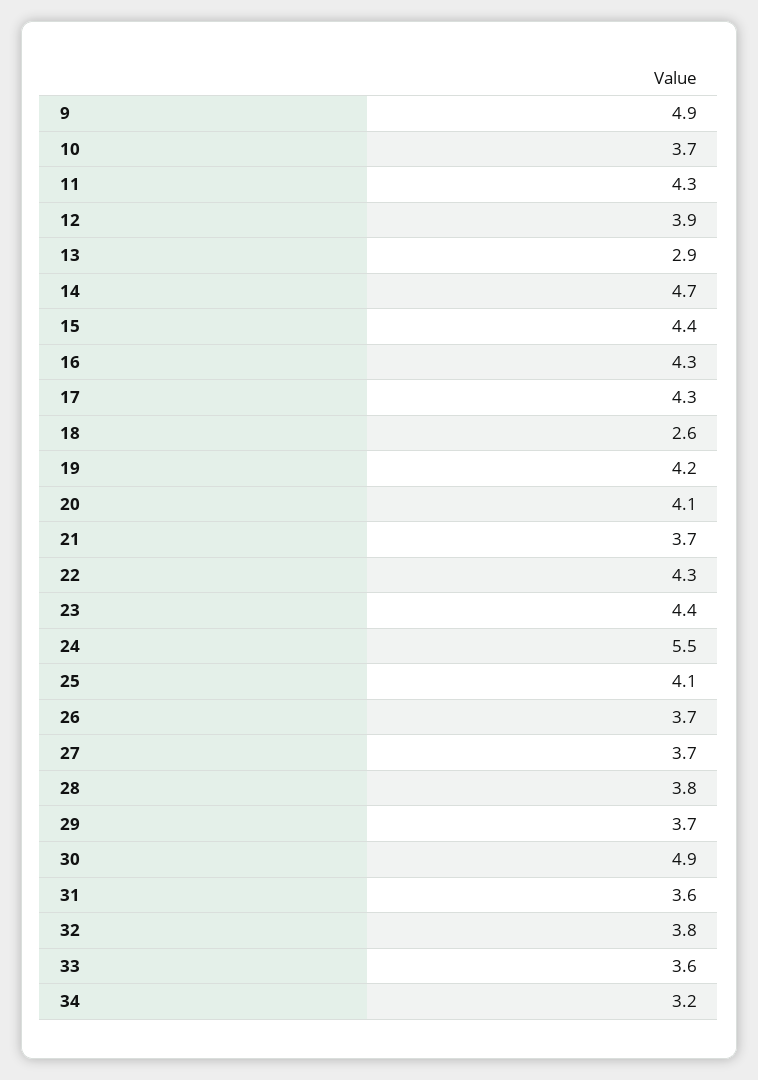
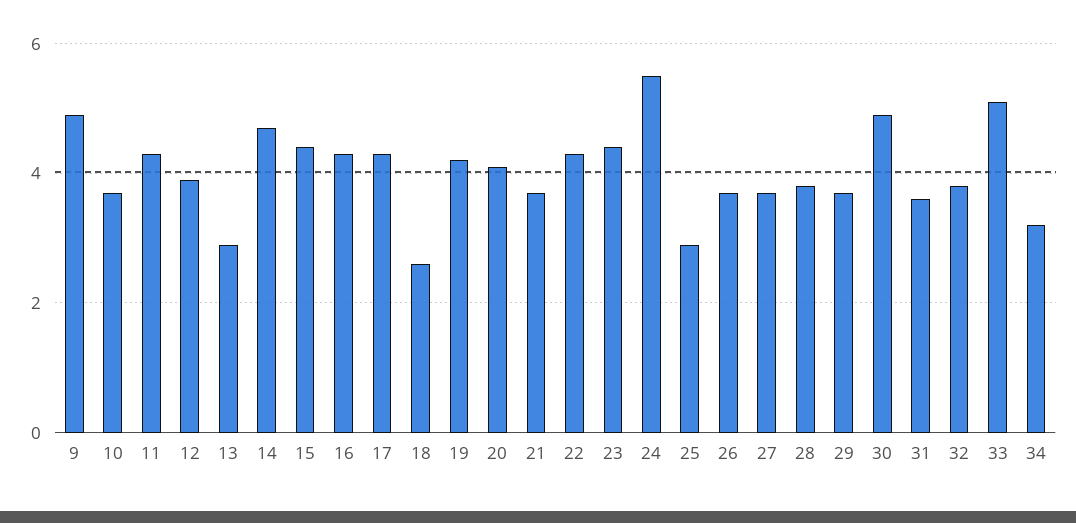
25: 4.1 -> 3
33: 3.6 -> 5

